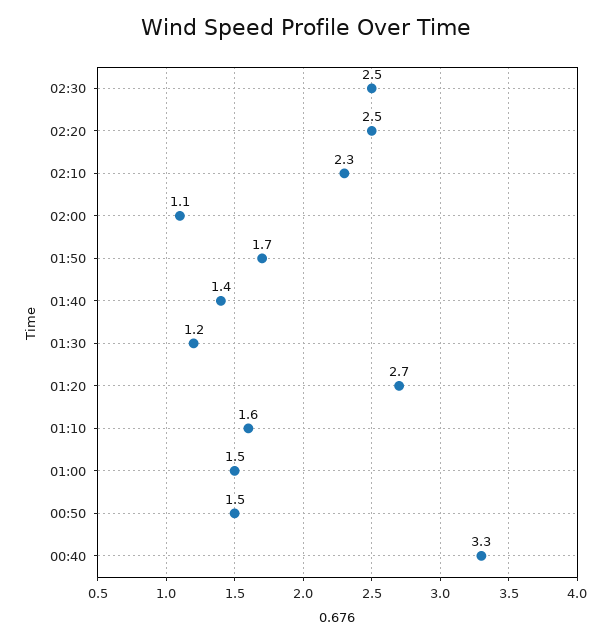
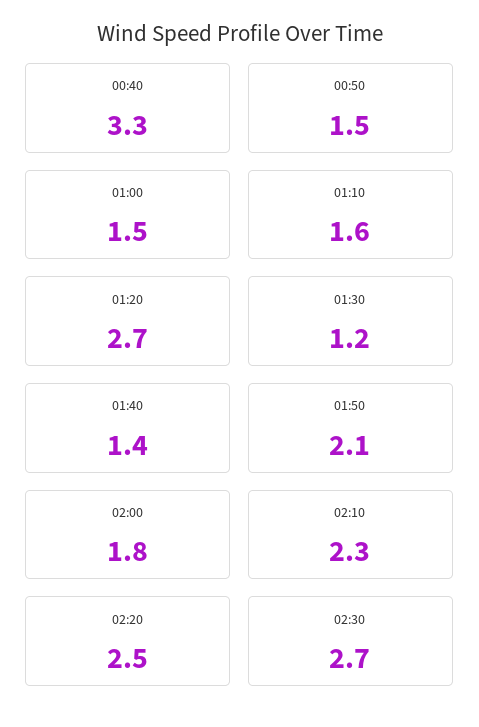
02:30: 2.5 -> 2.7
02:00: 1.1 -> 1.8
01:50: 1.7 -> 2.1

